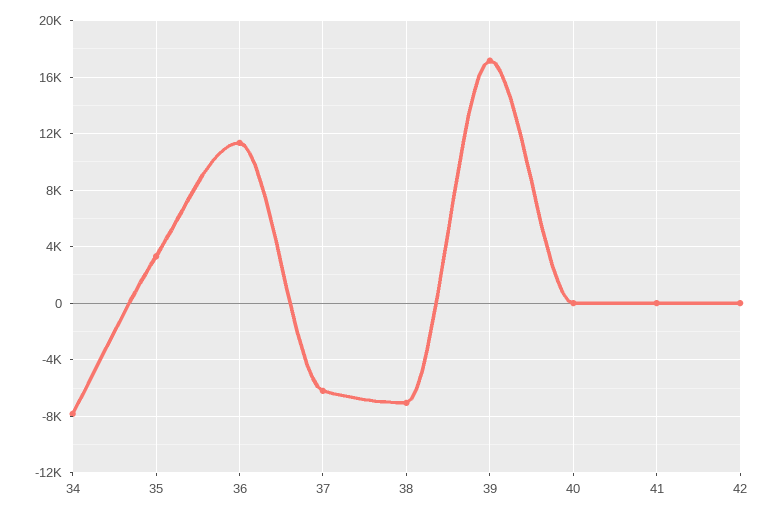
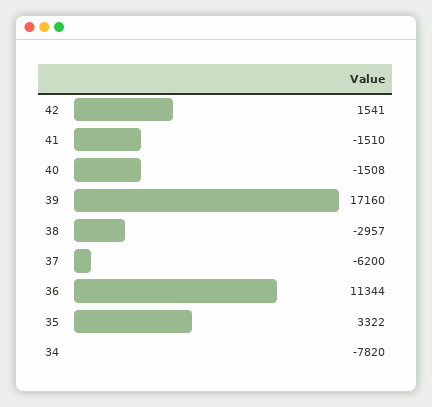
38: -7000 -> -2957
40: 0 -> -1508
41: 0 -> -1510
42: 0 -> 1541

